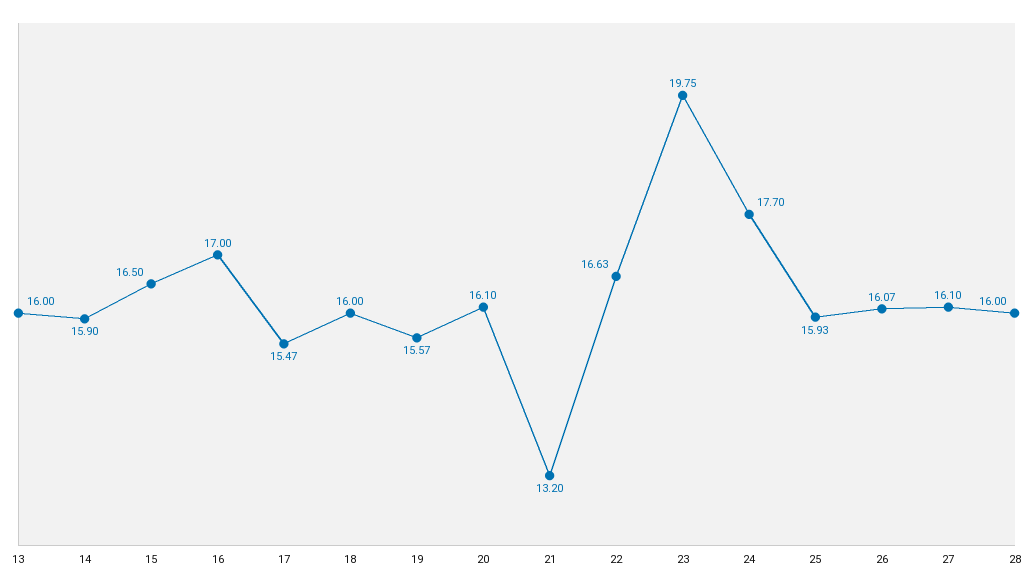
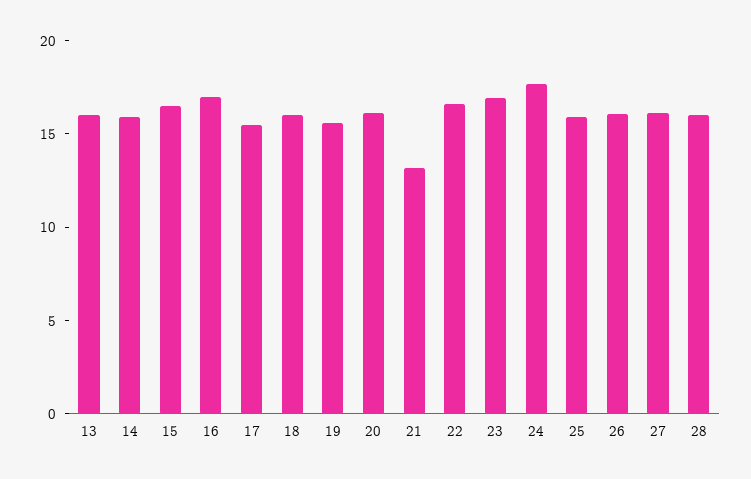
23: 19.75 -> 17

